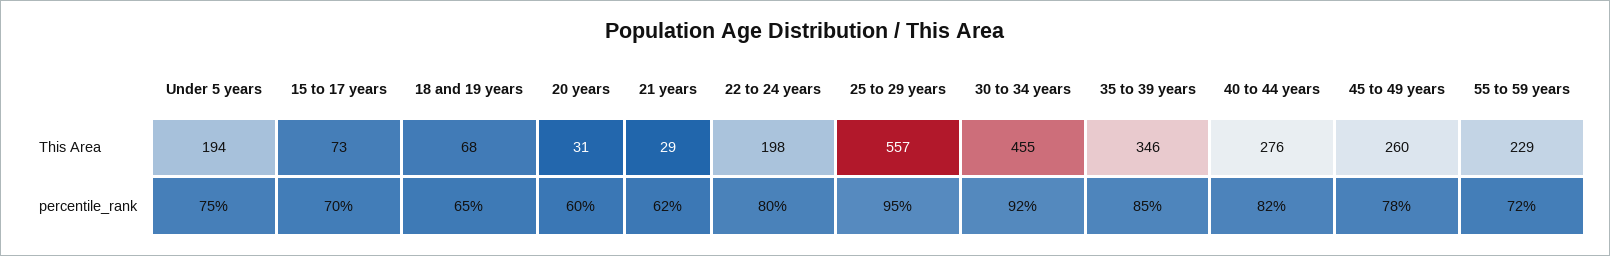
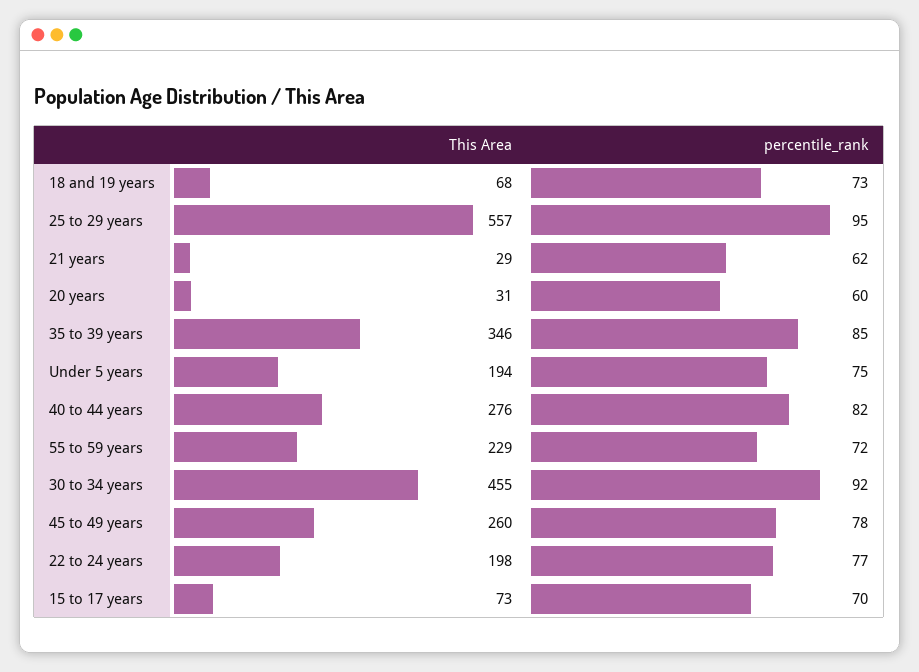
18 and 19 years, percentile_rank: 65 -> 73
22 to 24 years, percentile_rank: 80 -> 77

